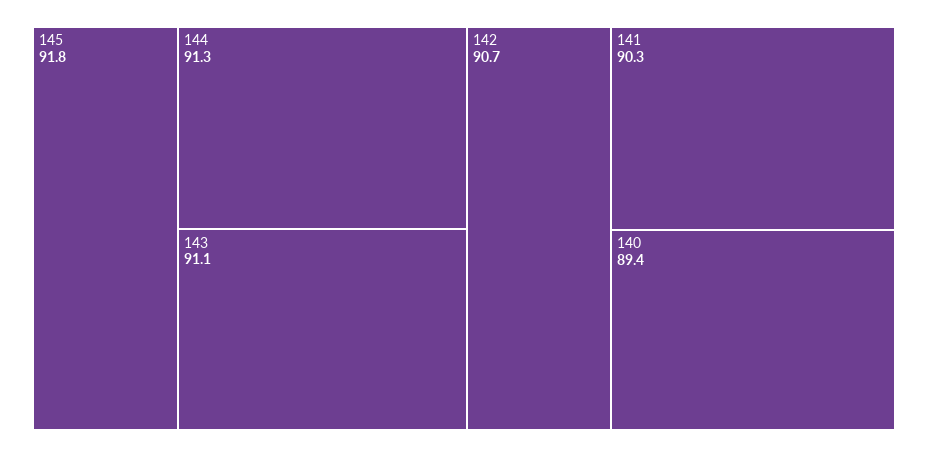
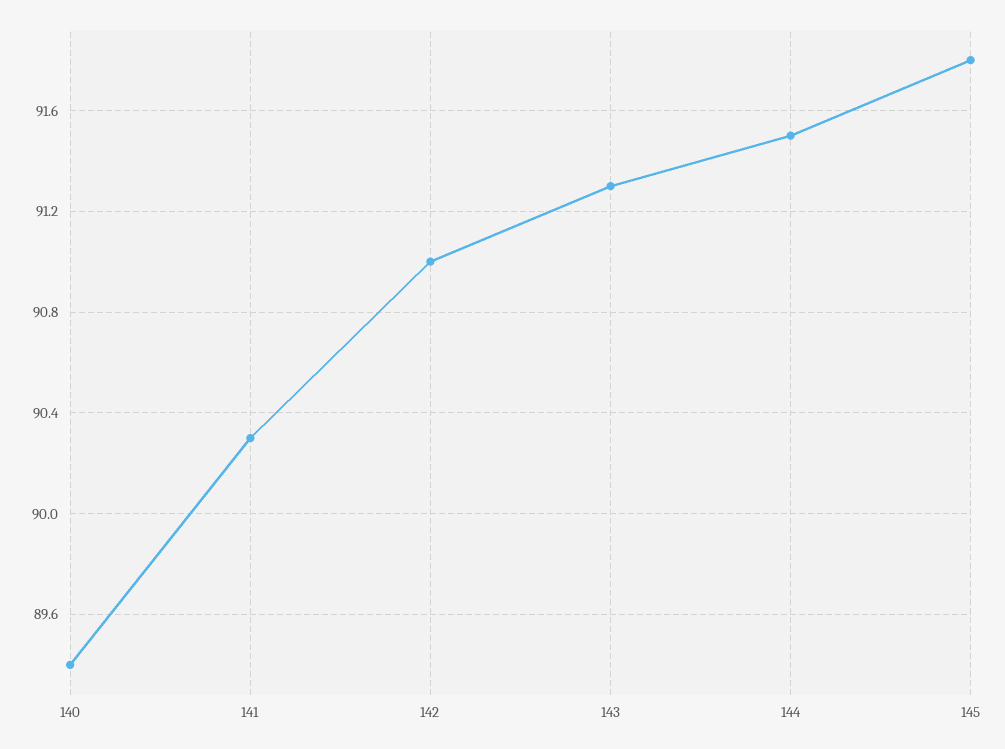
144: 91.3 -> 91.5
143: 91.1 -> 91.3
142: 90.7 -> 91

